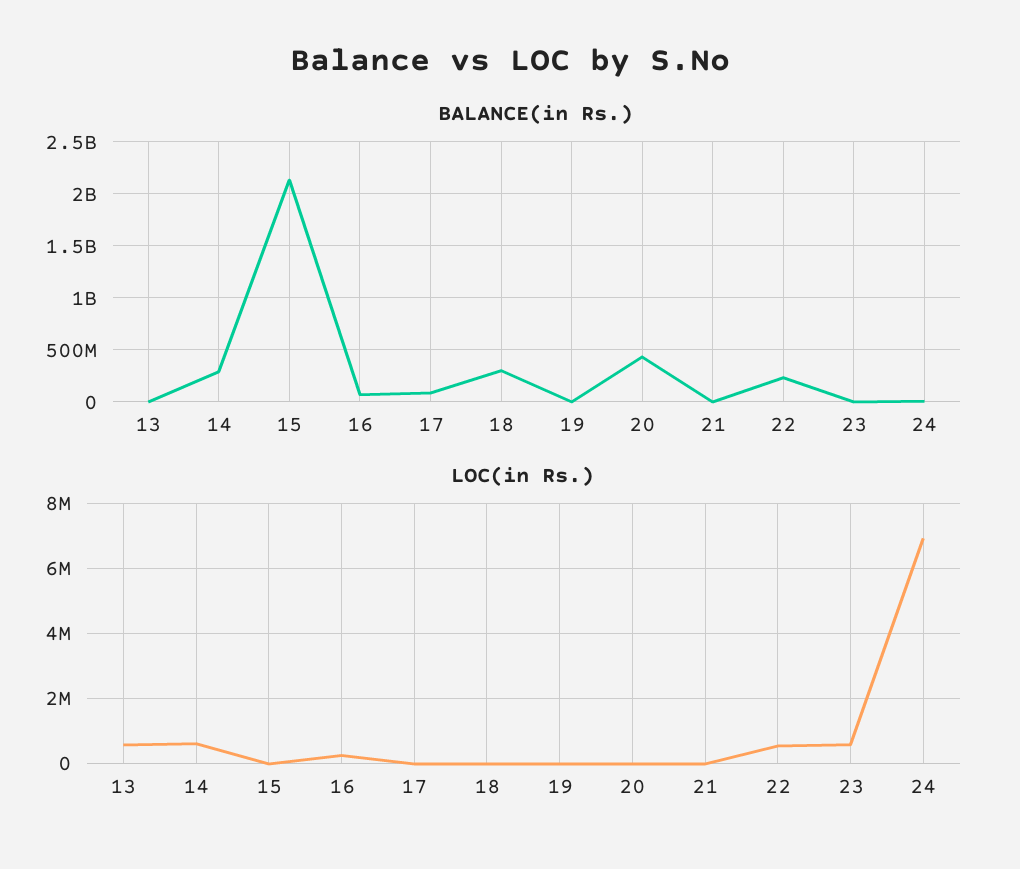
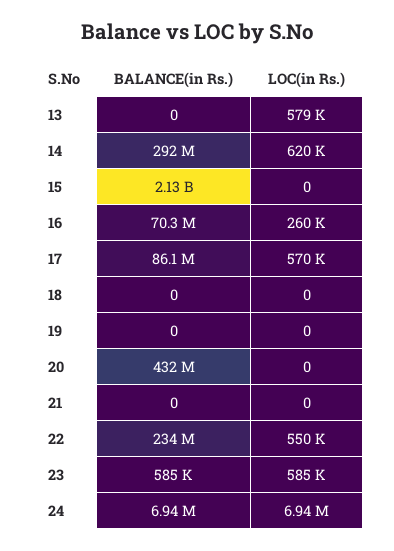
BALANCE(in Rs.), 18: 300000000 -> 0
LOC(in Rs.), 17: 0 -> 570000

